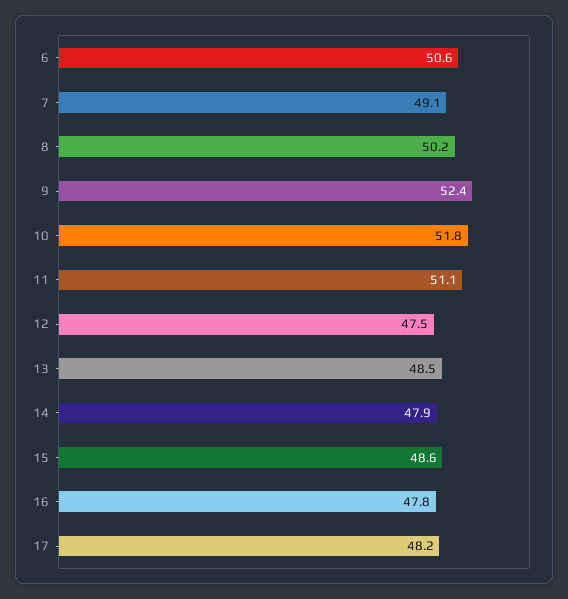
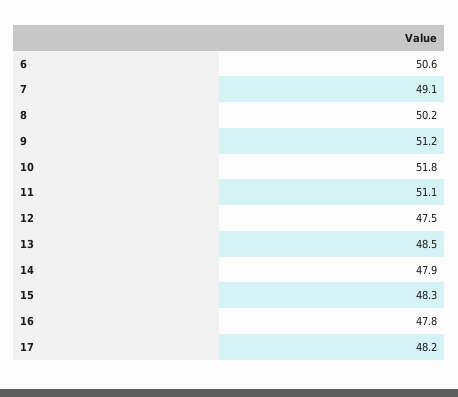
9: 52.4 -> 51.2
15: 48.6 -> 48.3

